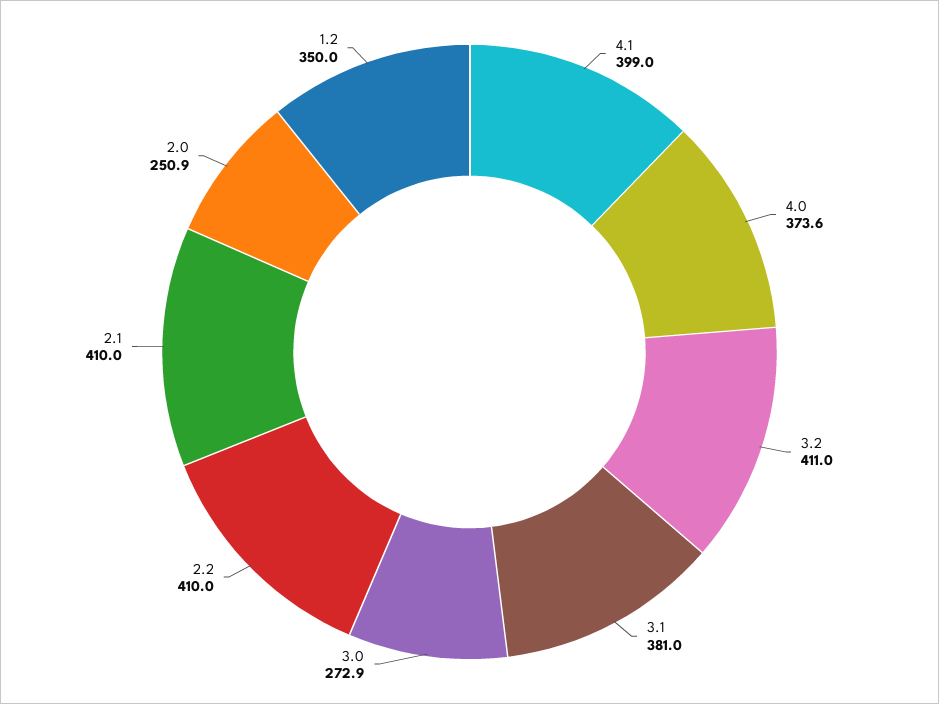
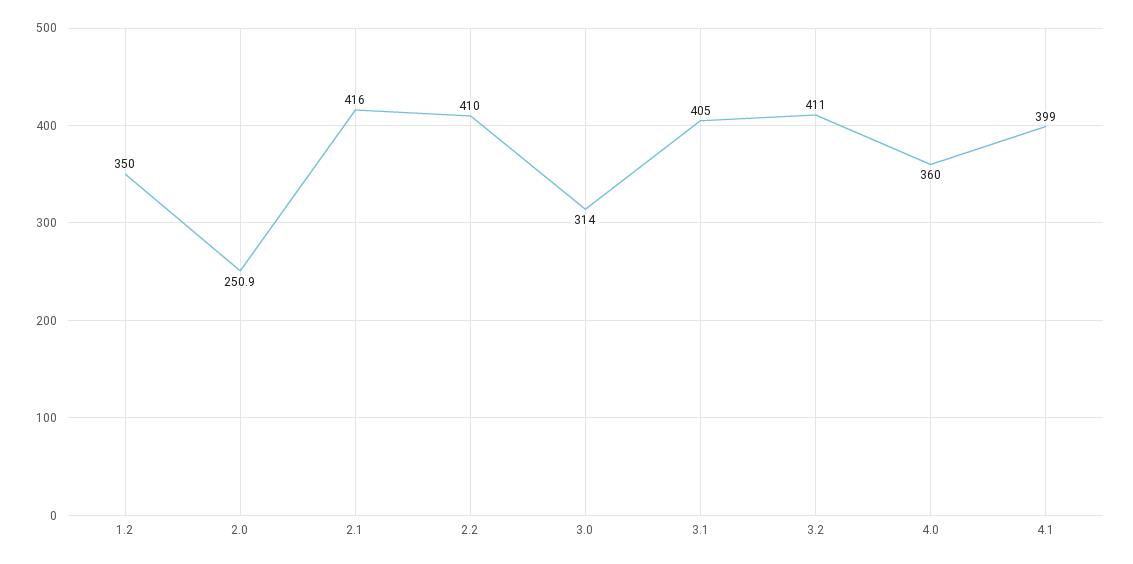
4.0: 373.6 -> 360
3.1: 381 -> 405
3.0: 272.9 -> 314
2.1: 410 -> 416

